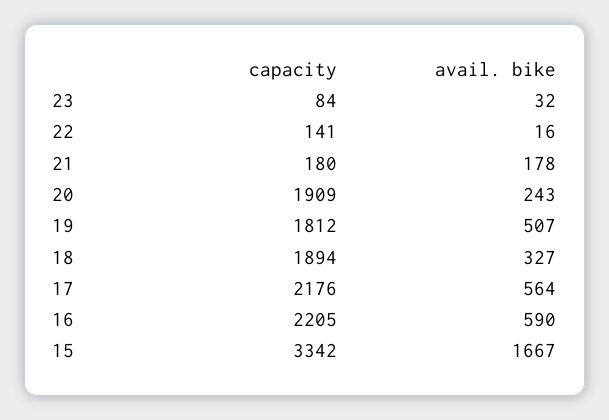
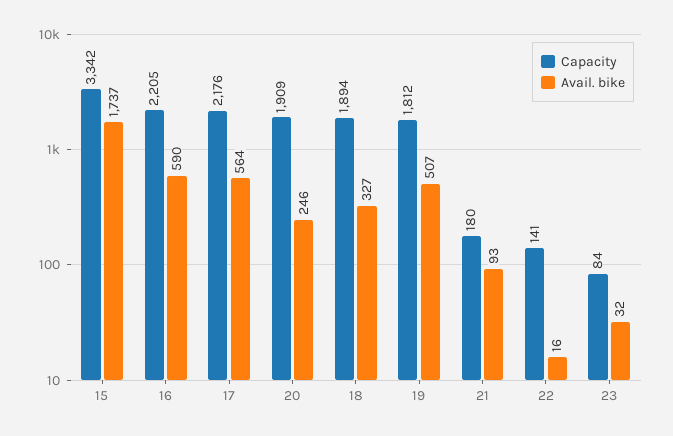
avail. bike, 21: 178 -> 93
avail. bike, 20: 243 -> 246
avail. bike, 15: 1667 -> 1737

